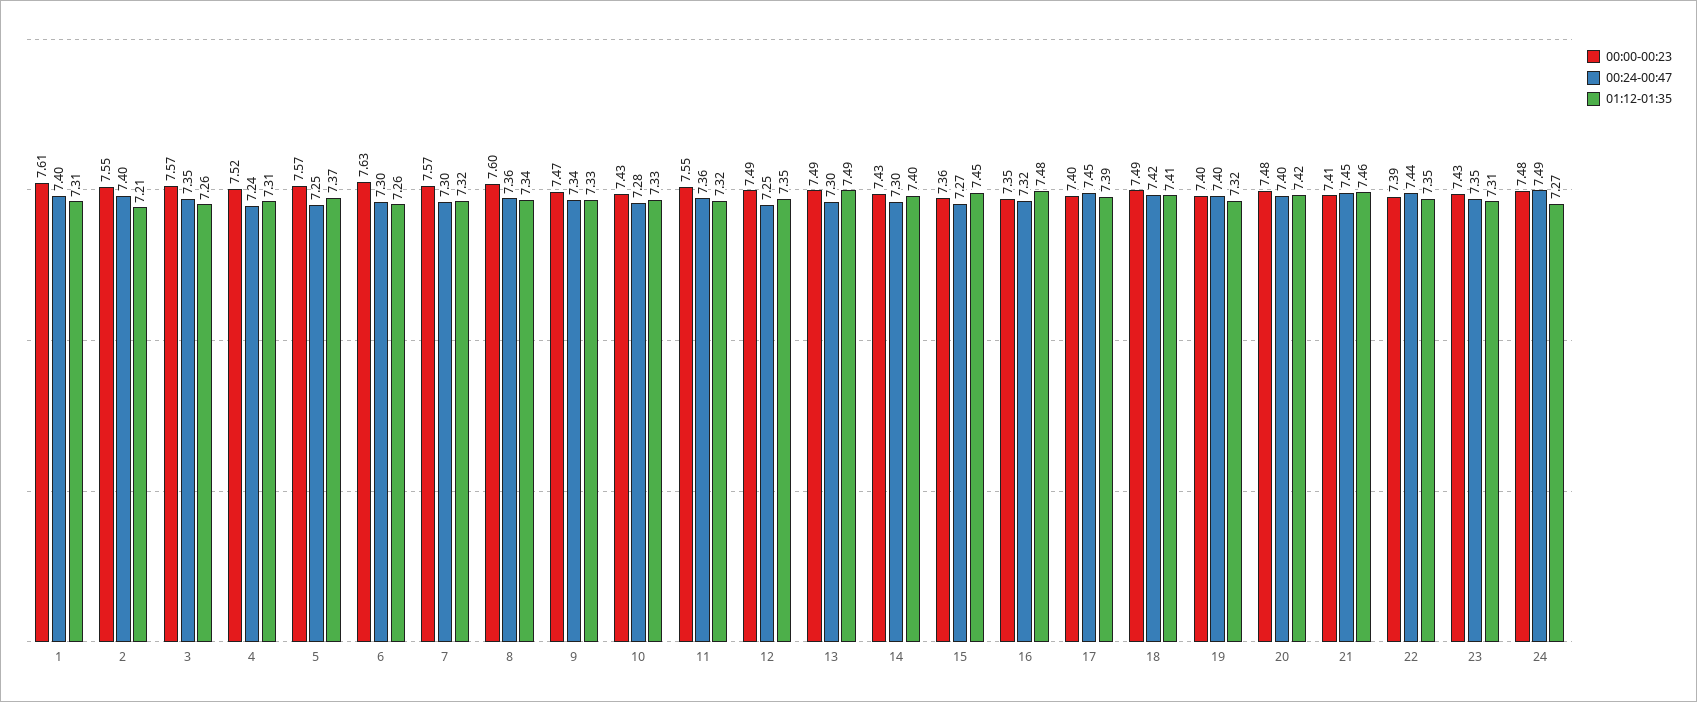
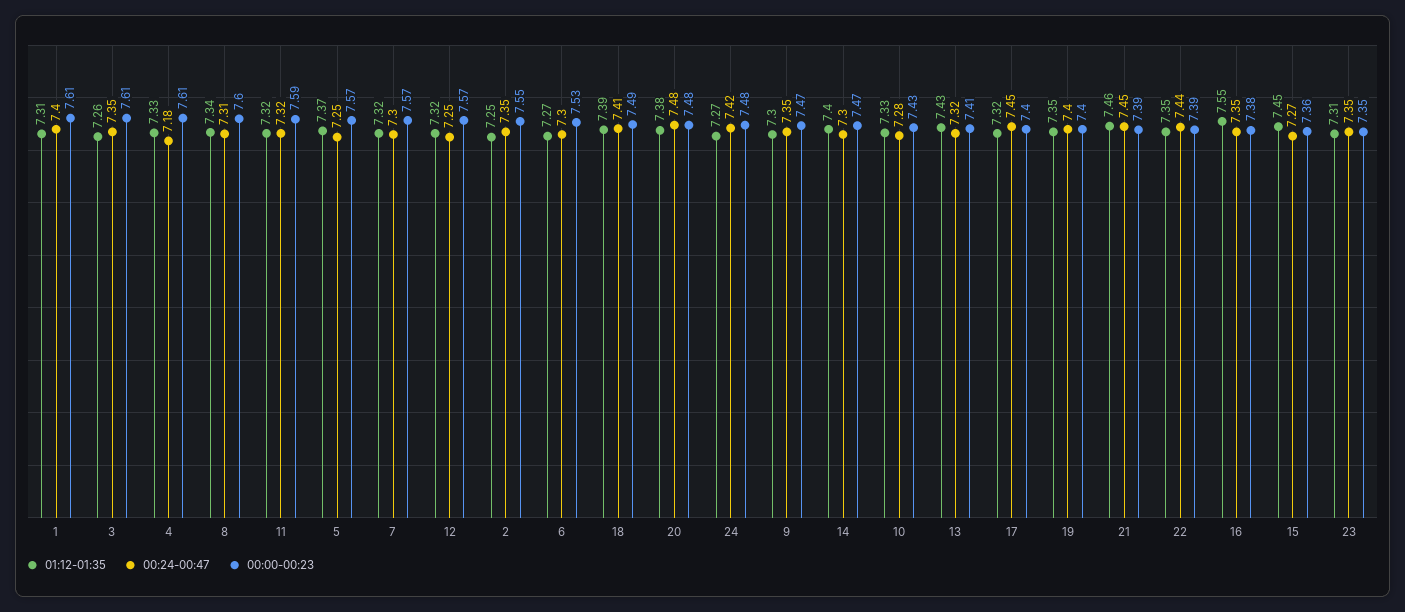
00:24-00:47, 2: 7.4 -> 7.35
01:12-01:35, 2: 7.21 -> 7.25
00:00-00:23, 3: 7.57 -> 7.61
00:00-00:23, 4: 7.52 -> 7.61
00:24-00:47, 4: 7.24 -> 7.18
01:12-01:35, 4: 7.31 -> 7.33
00:00-00:23, 6: 7.63 -> 7.53
01:12-01:35, 6: 7.26 -> 7.27
00:24-00:47, 8: 7.36 -> 7.31
00:24-00:47, 9: 7.34 -> 7.35
01:12-01:35, 9: 7.33 -> 7.3
00:00-00:23, 11: 7.55 -> 7.59
00:24-00:47, 11: 7.36 -> 7.32
00:00-00:23, 12: 7.49 -> 7.57
01:12-01:35, 12: 7.35 -> 7.32
00:00-00:23, 13: 7.49 -> 7.41
00:24-00:47, 13: 7.3 -> 7.32
01:12-01:35, 13: 7.49 -> 7.43
00:00-00:23, 14: 7.43 -> 7.47
00:00-00:23, 16: 7.35 -> 7.38
00:24-00:47, 16: 7.32 -> 7.35
01:12-01:35, 16: 7.48 -> 7.55
01:12-01:35, 17: 7.39 -> 7.32
00:24-00:47, 18: 7.42 -> 7.41
01:12-01:35, 18: 7.41 -> 7.39
01:12-01:35, 19: 7.32 -> 7.35
00:24-00:47, 20: 7.4 -> 7.48
01:12-01:35, 20: 7.42 -> 7.38
00:00-00:23, 21: 7.41 -> 7.39
00:00-00:23, 23: 7.43 -> 7.35
00:24-00:47, 24: 7.49 -> 7.42

